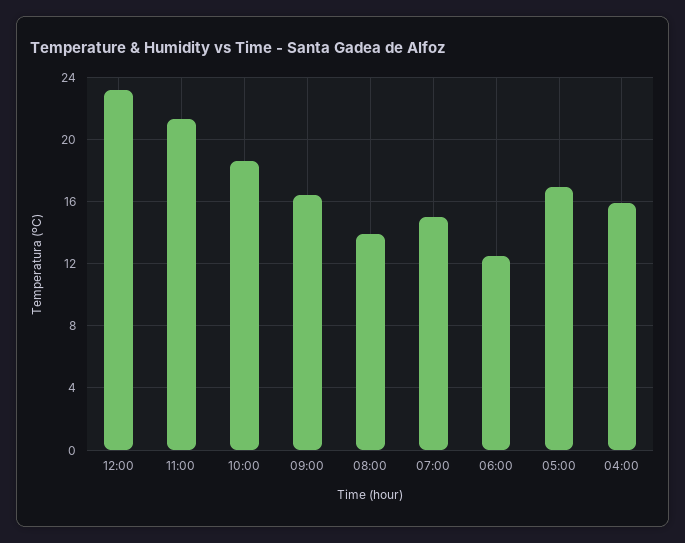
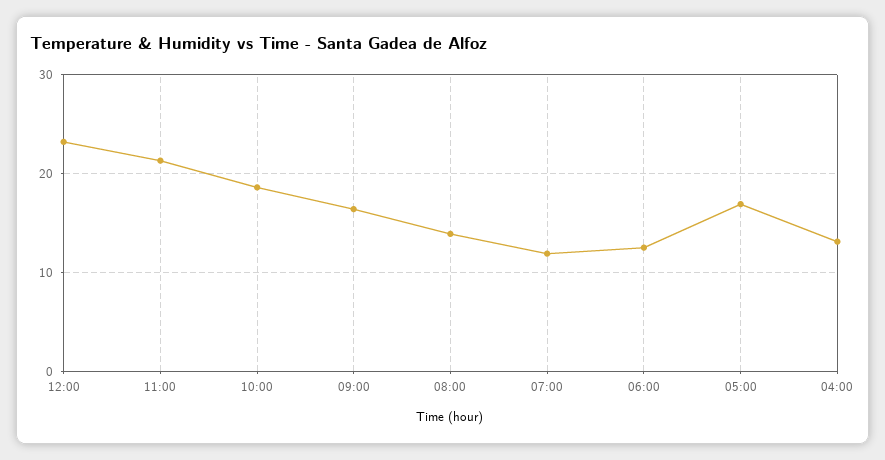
07:00: 15 -> 12
04:00: 16 -> 13

